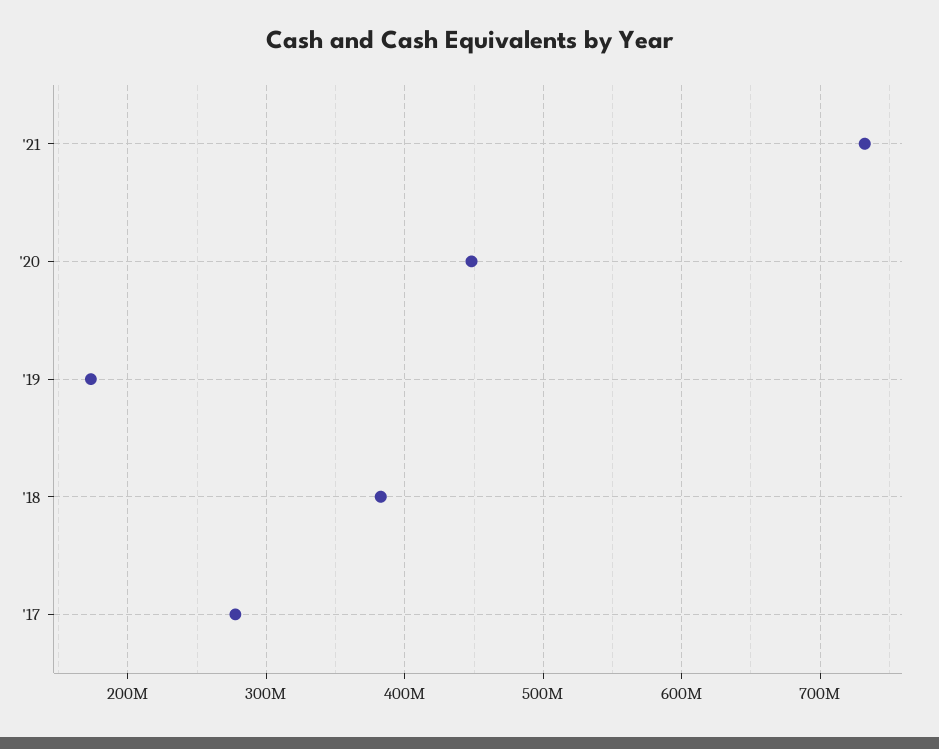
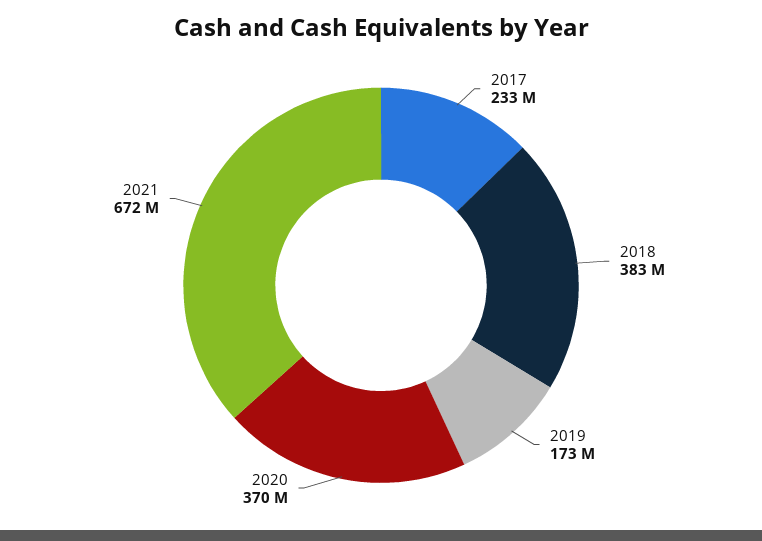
'21: 730000000 -> 672000000
'20: 450000000 -> 370000000
'17: 280000000 -> 233000000

